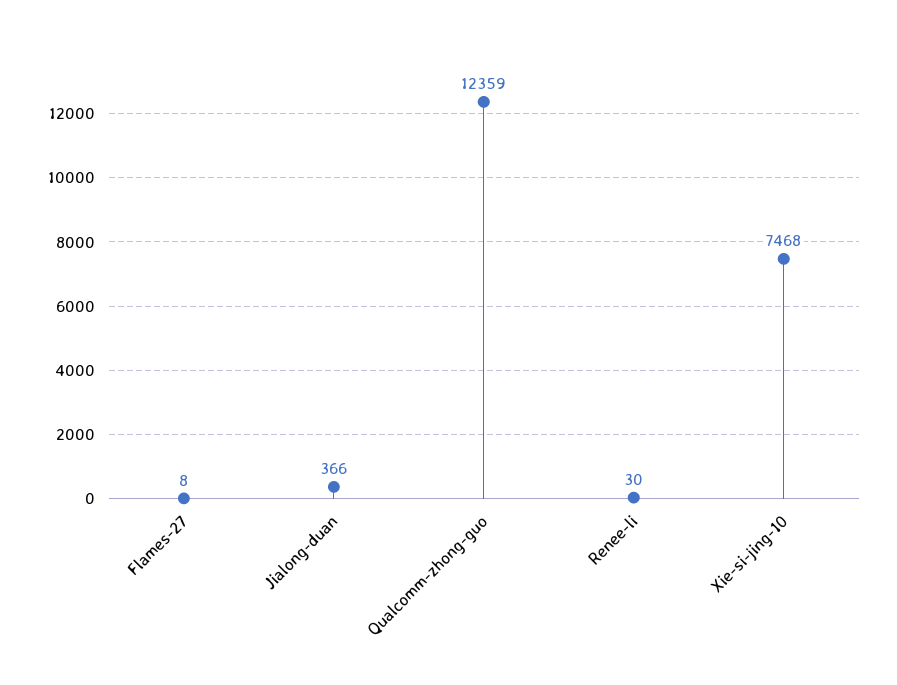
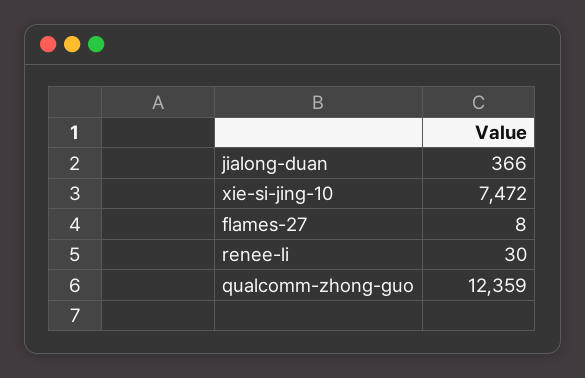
Xie-si-jing-10: 7468 -> 7472

